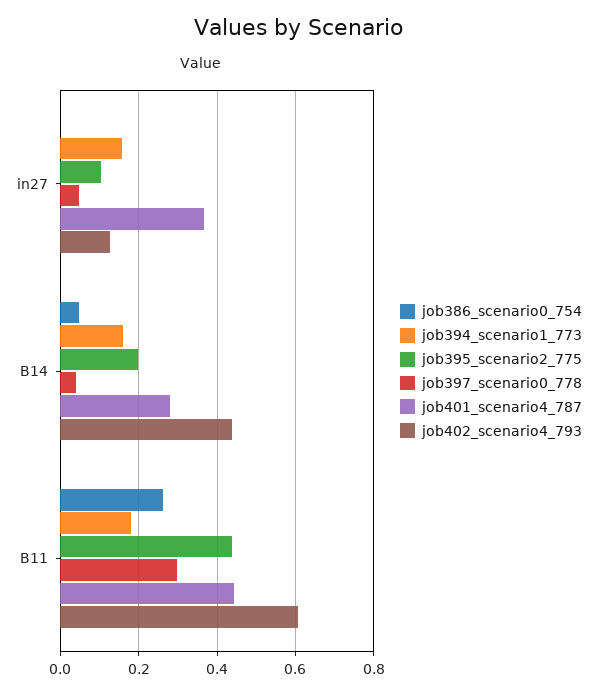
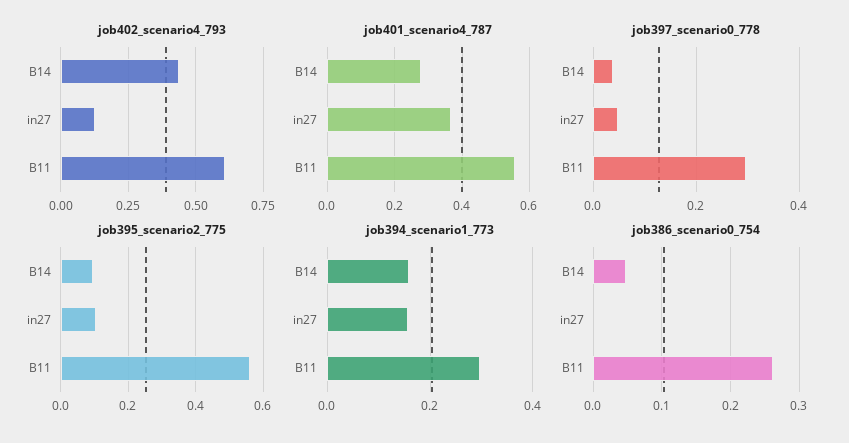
job395_scenario2_775, B14: 0.2 -> 0.1
job394_scenario1_773, B11: 0.18 -> 0.3
job395_scenario2_775, B11: 0.44 -> 0.56
job401_scenario4_787, B11: 0.44 -> 0.56

